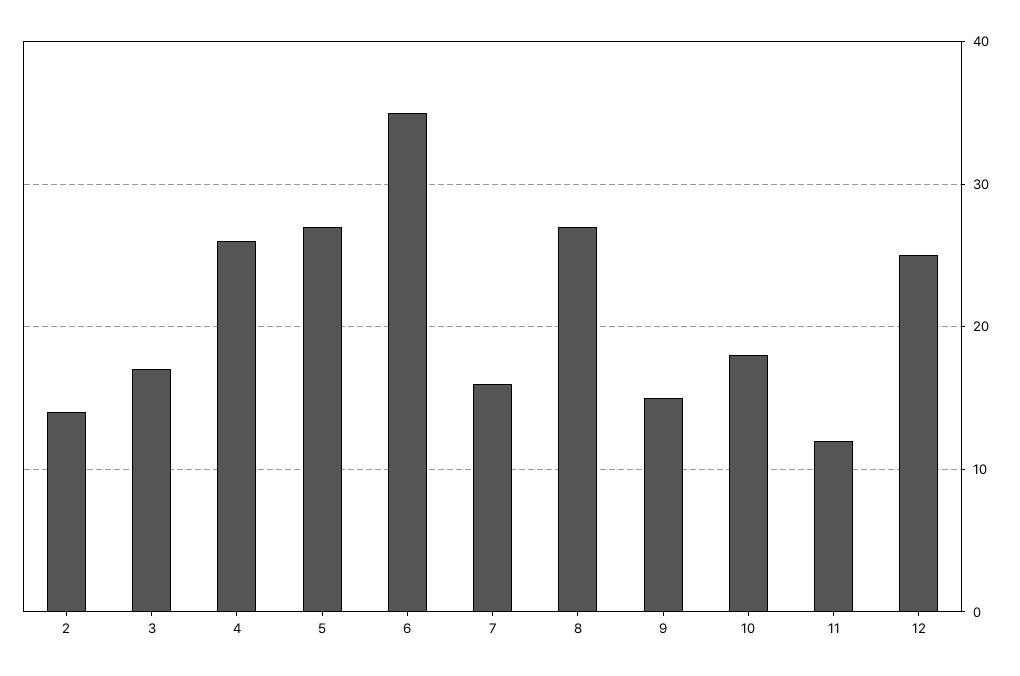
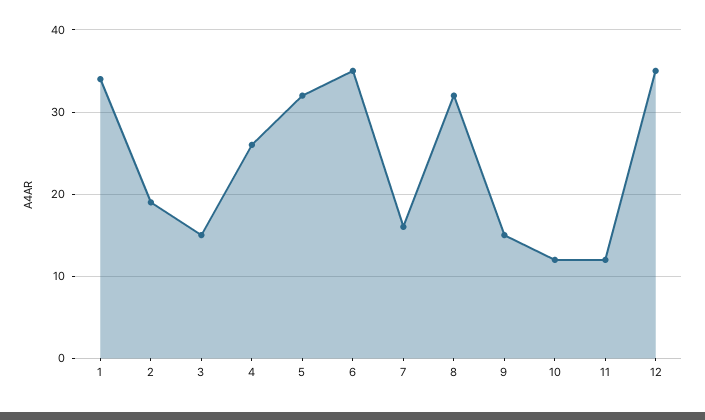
2: 14 -> 19
3: 17 -> 15
5: 27 -> 32
8: 27 -> 32
10: 18 -> 12
12: 25 -> 35
1: none -> 34

